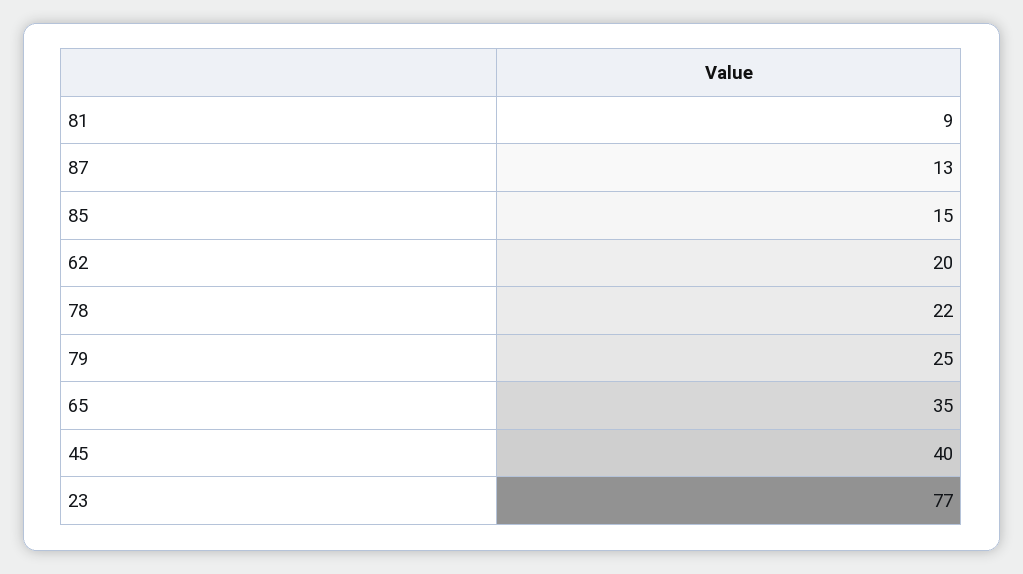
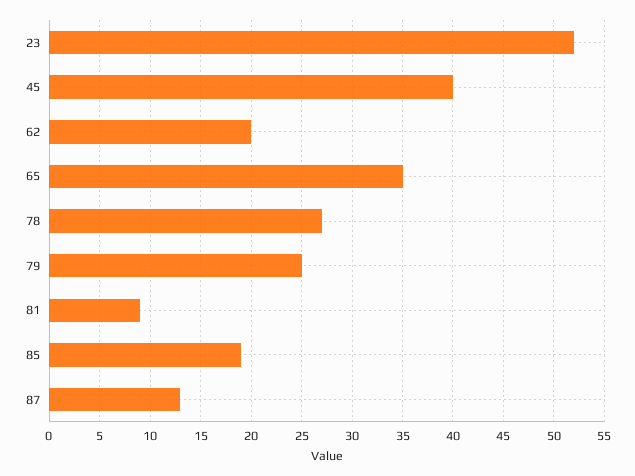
85: 15 -> 19
78: 22 -> 27
23: 77 -> 52

